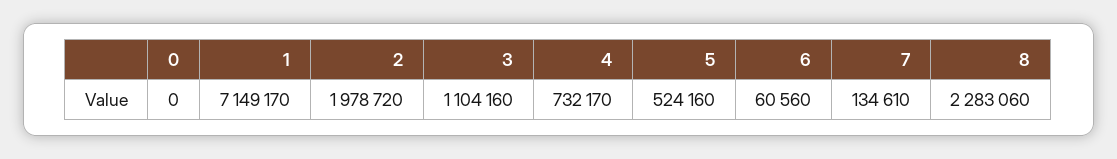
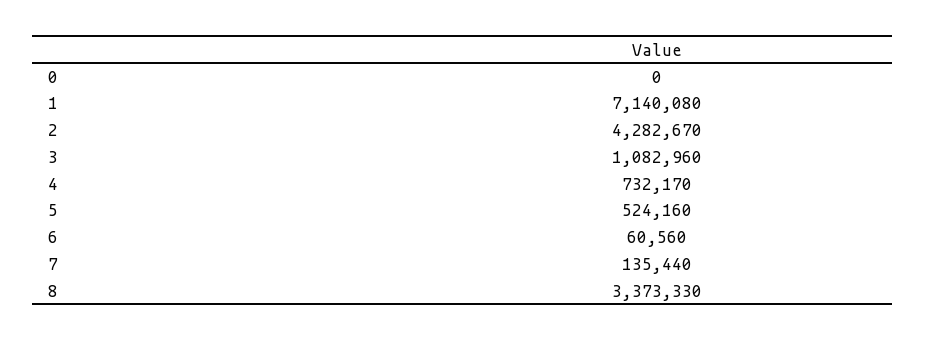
1: 7149170 -> 7140080
2: 1978720 -> 4282670
3: 1104160 -> 1082960
7: 134610 -> 135440
8: 2283060 -> 3373330

